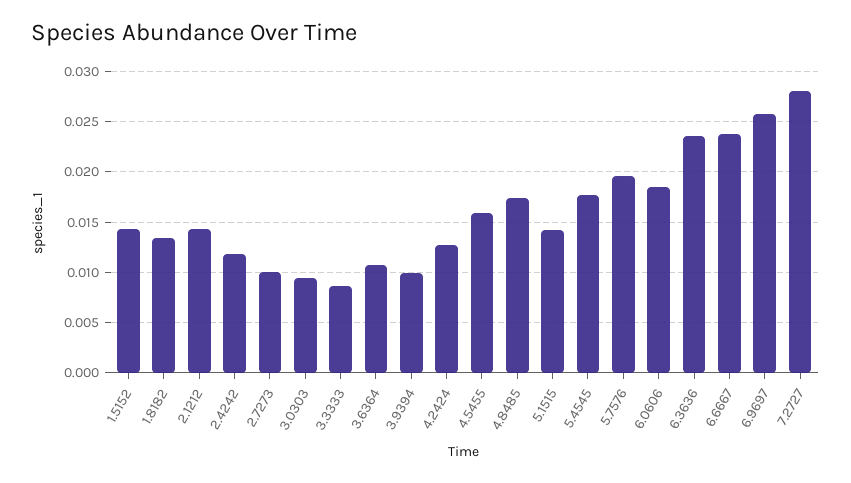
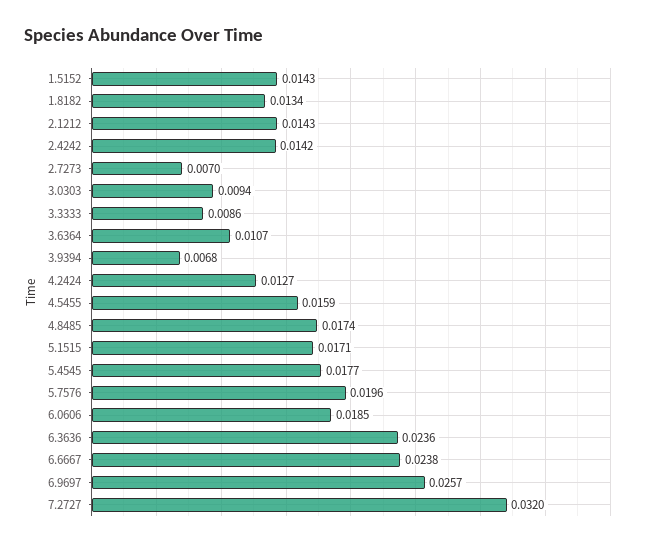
2.4242: 0.012 -> 0.0142
2.7273: 0.01 -> 0.007
3.9394: 0.01 -> 0.0068
5.1515: 0.014 -> 0.0171
7.2727: 0.028 -> 0.032

